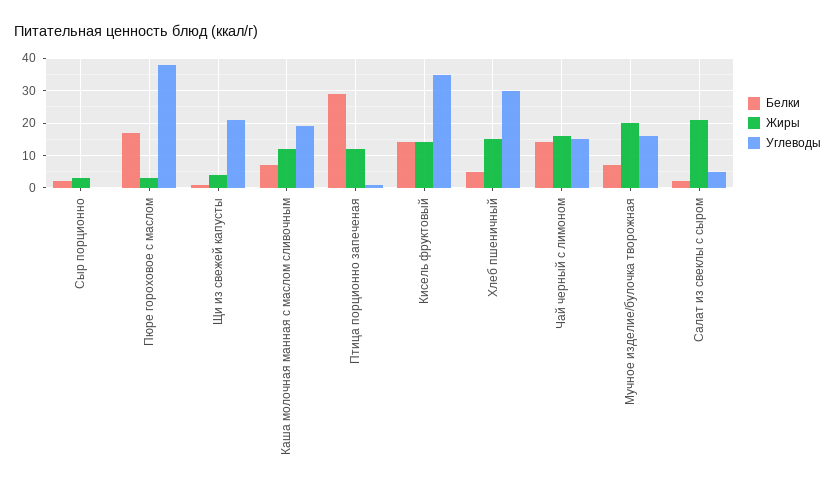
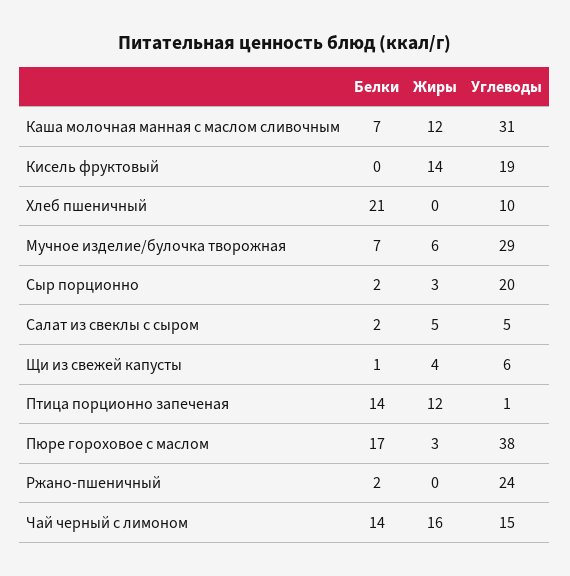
Углеводы, Сыр порционно: 0 -> 20
Углеводы, Щи из свежей капусты: 20 -> 6
Углеводы, Каша молочная манная с маслом сливочным: 20 -> 31
Белки, Птица порционно запеченая: 30 -> 14
Белки, Кисель фруктовый: 15 -> 0
Углеводы, Кисель фруктовый: 35 -> 19
Белки, Хлеб пшеничный: 5 -> 21
Жиры, Хлеб пшеничный: 15 -> 0
Углеводы, Хлеб пшеничный: 30 -> 10
Жиры, Мучное изделие/булочка творожная: 20 -> 6
Углеводы, Мучное изделие/булочка творожная: 15 -> 29
Жиры, Салат из свеклы с сыром: 20 -> 5
Белки, Ржано-пшеничный: none -> 2
Жиры, Ржано-пшеничный: none -> 0
Углеводы, Ржано-пшеничный: none -> 24

